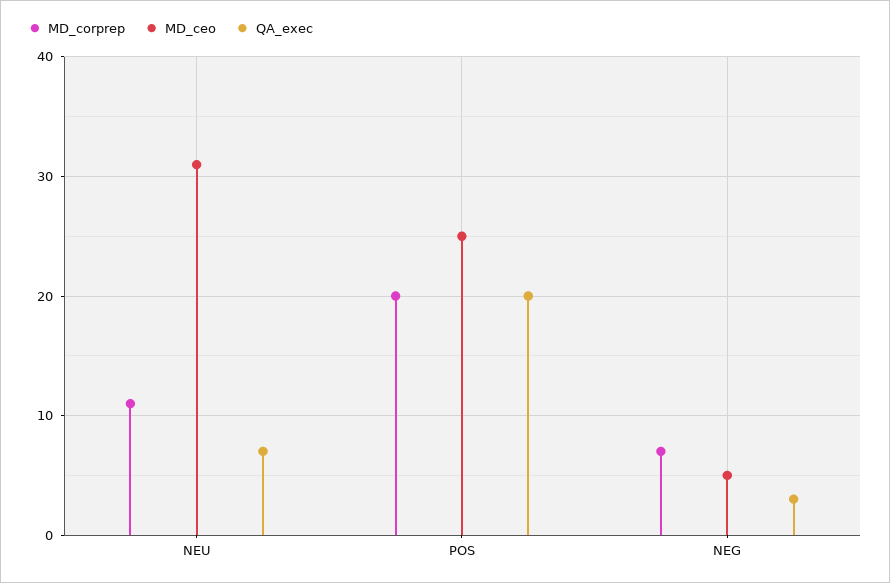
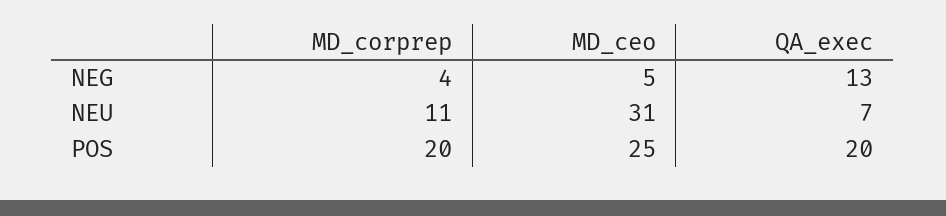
MD_corprep, NEG: 7 -> 4
QA_exec, NEG: 3 -> 13

